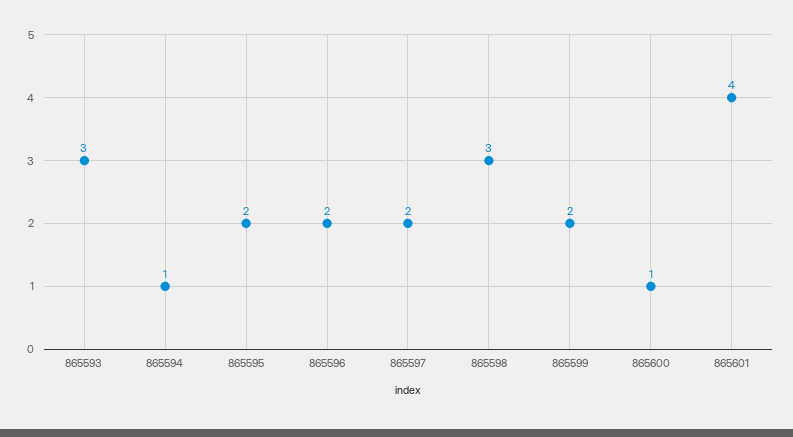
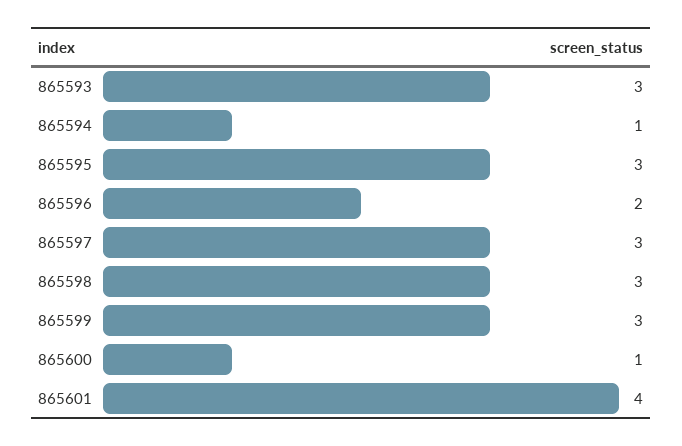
865595: 2 -> 3
865597: 2 -> 3
865599: 2 -> 3

